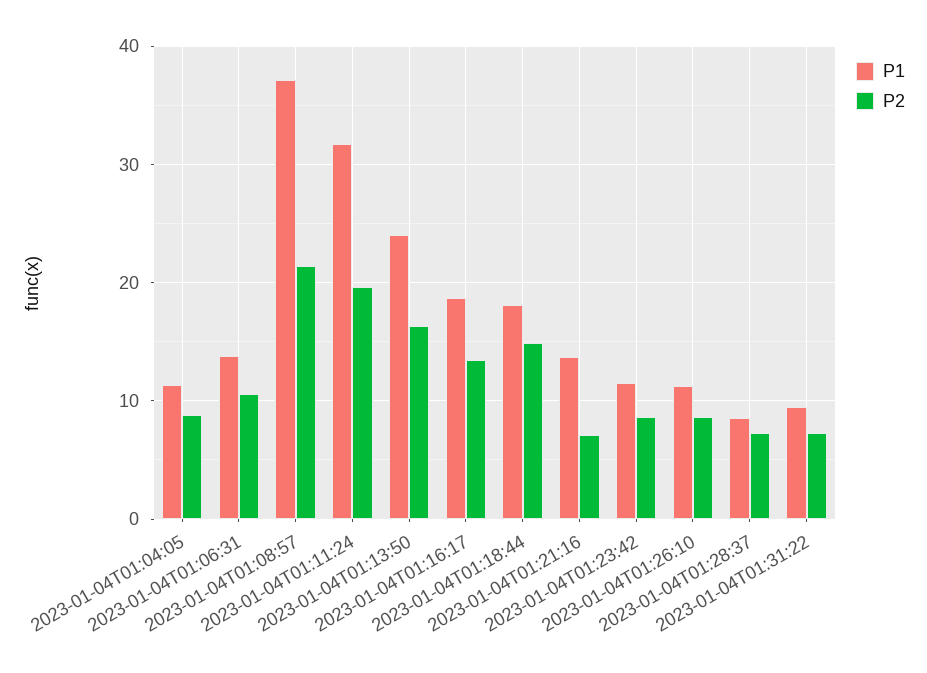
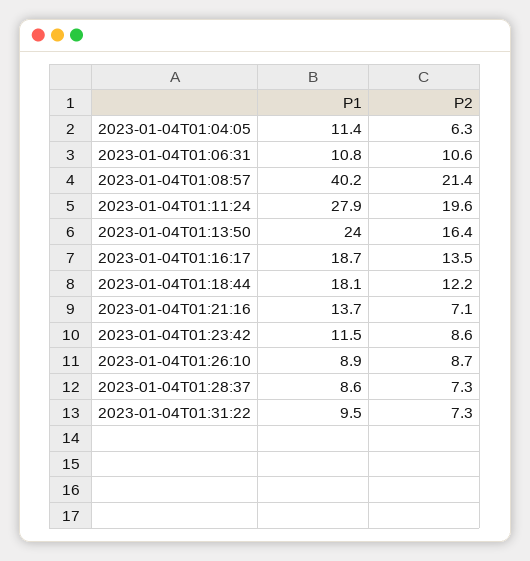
P2, 2023-01-04T01:04:05: 9 -> 6.3
P1, 2023-01-04T01:06:31: 14 -> 10.8
P1, 2023-01-04T01:08:57: 37 -> 40.2
P1, 2023-01-04T01:11:24: 32 -> 27.9
P2, 2023-01-04T01:18:44: 15 -> 12.2
P1, 2023-01-04T01:26:10: 11 -> 8.9

